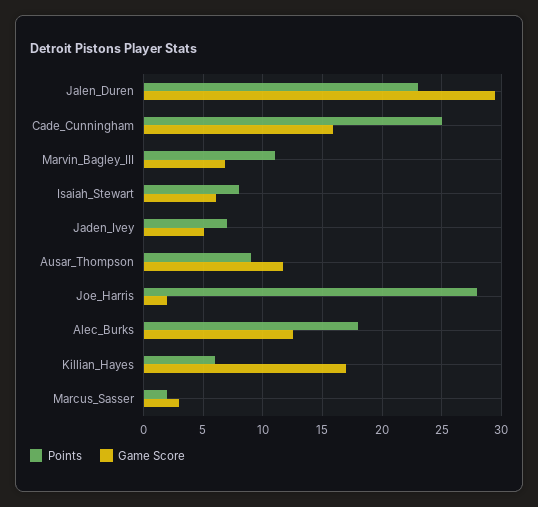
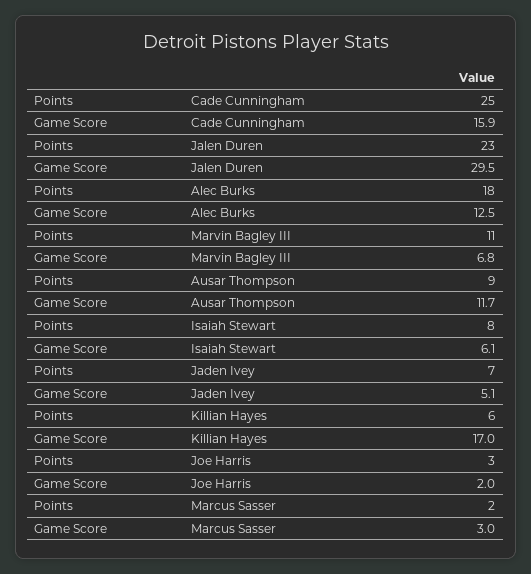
Points, Joe_Harris: 28 -> 3

